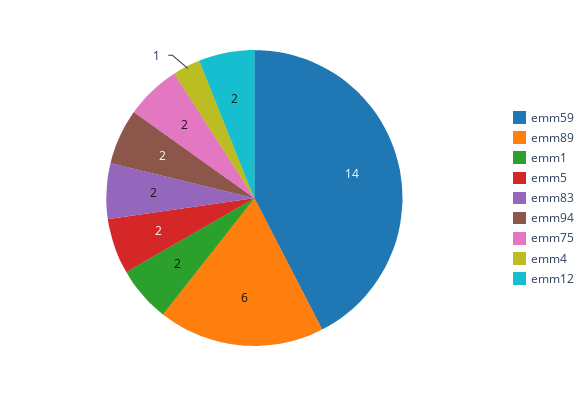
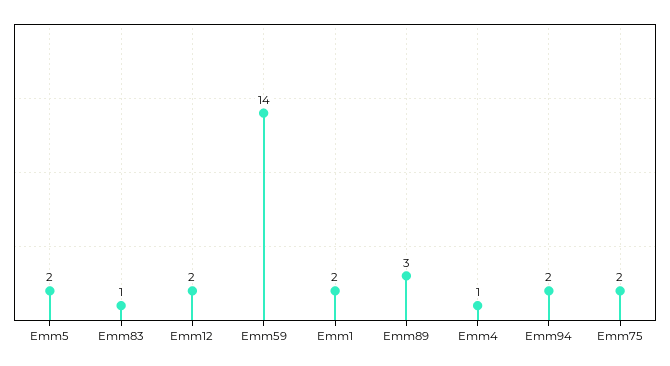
emm89: 6 -> 3
emm83: 2 -> 1

